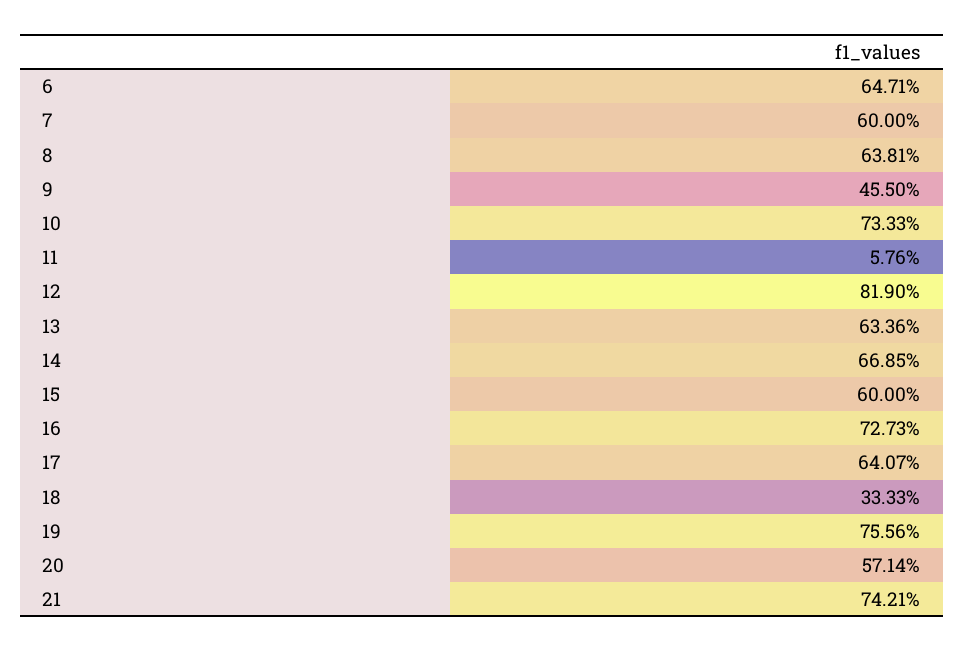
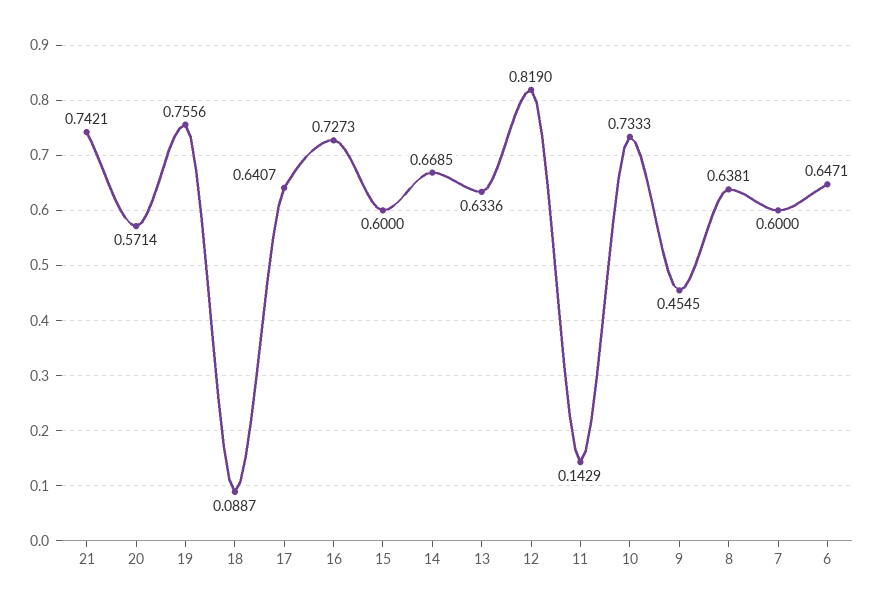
9: 0.455 -> 0.4545
11: 0.0576 -> 0.1429
18: 0.3333 -> 0.0887

